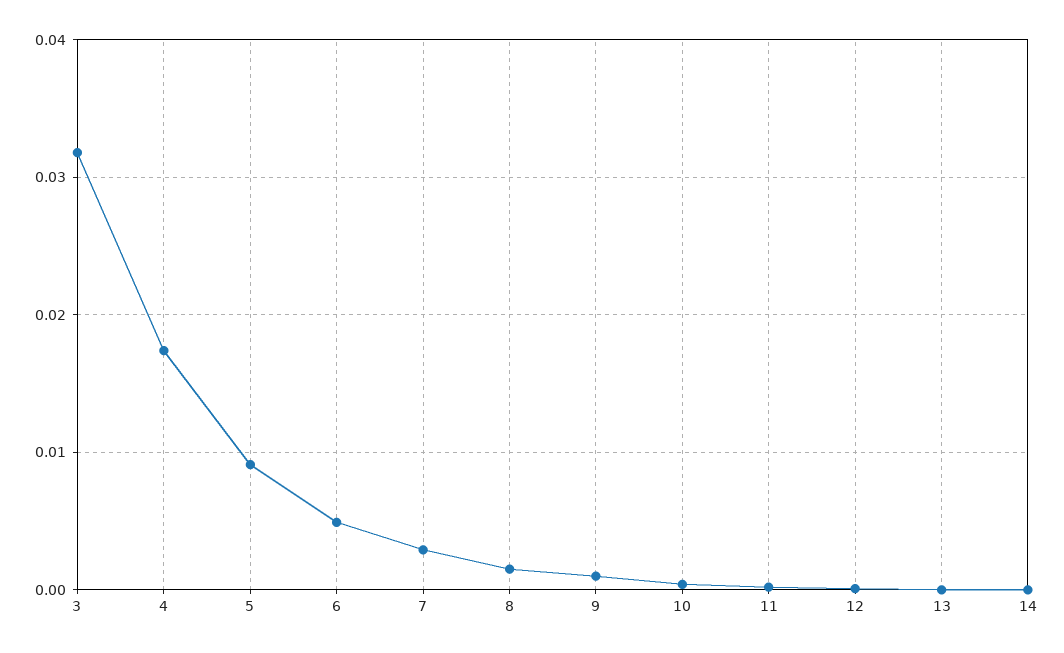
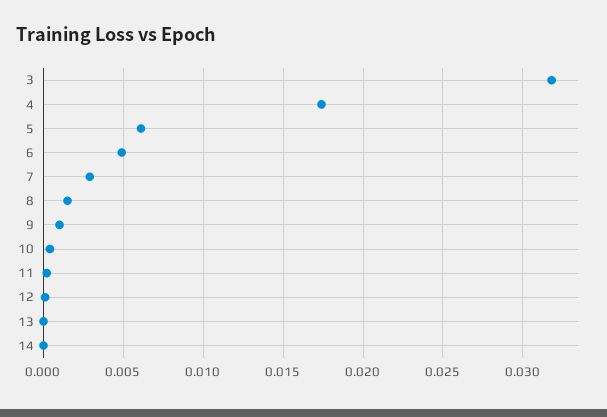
5: 0.009 -> 0.006

